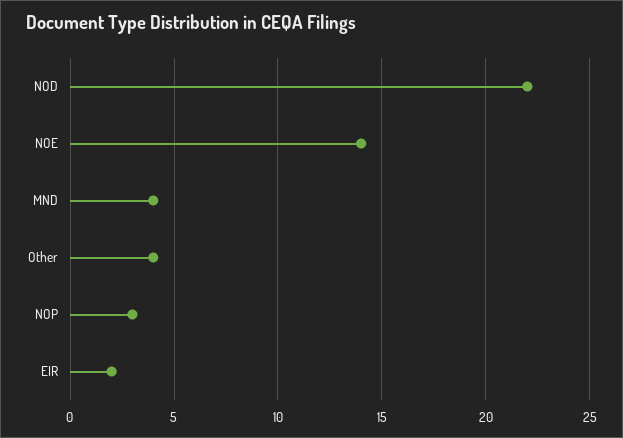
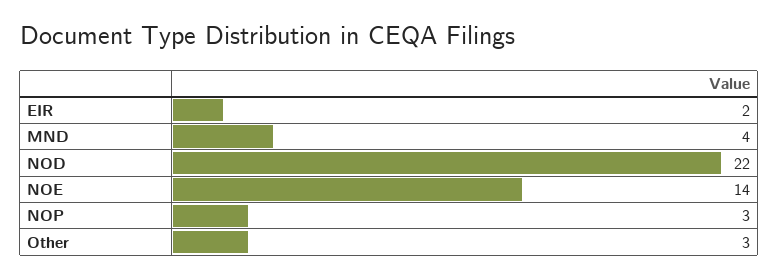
Other: 4 -> 3

